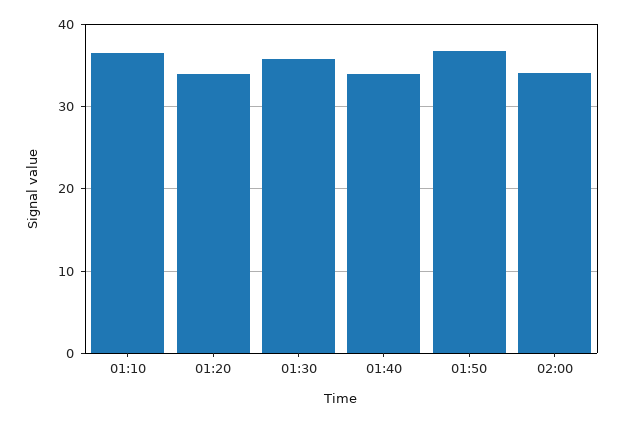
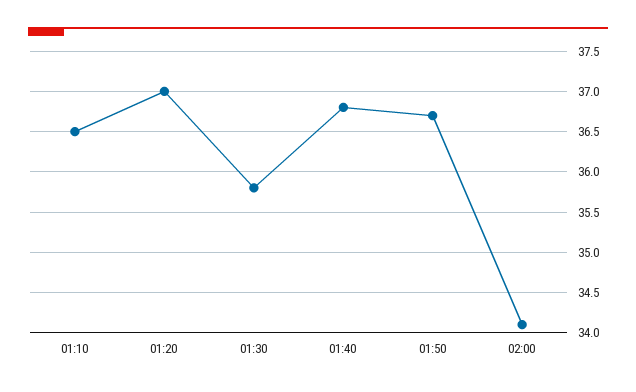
01:20: 34 -> 37
01:40: 34 -> 36.8

